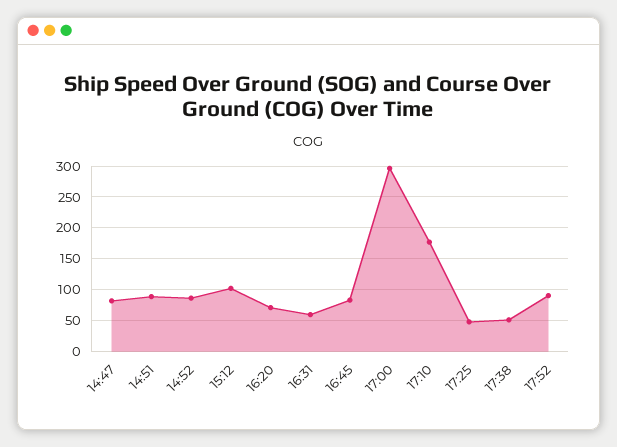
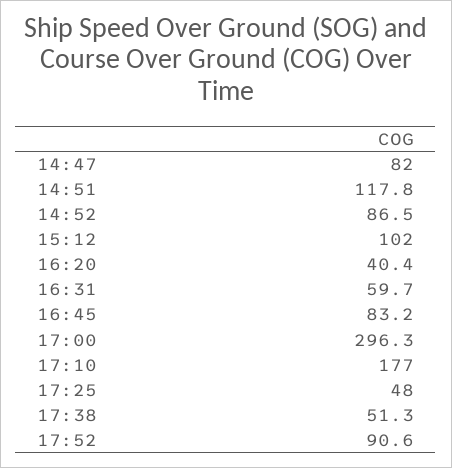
14:51: 90 -> 117.8
16:20: 70 -> 40.4

